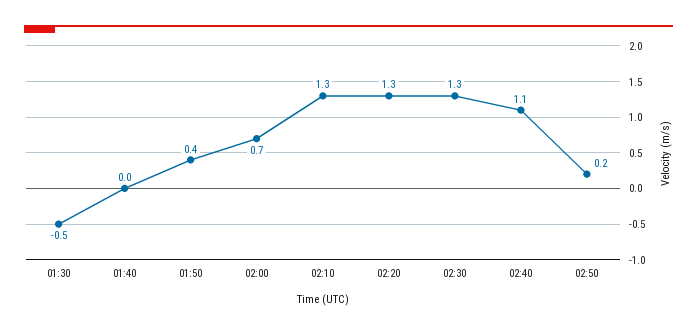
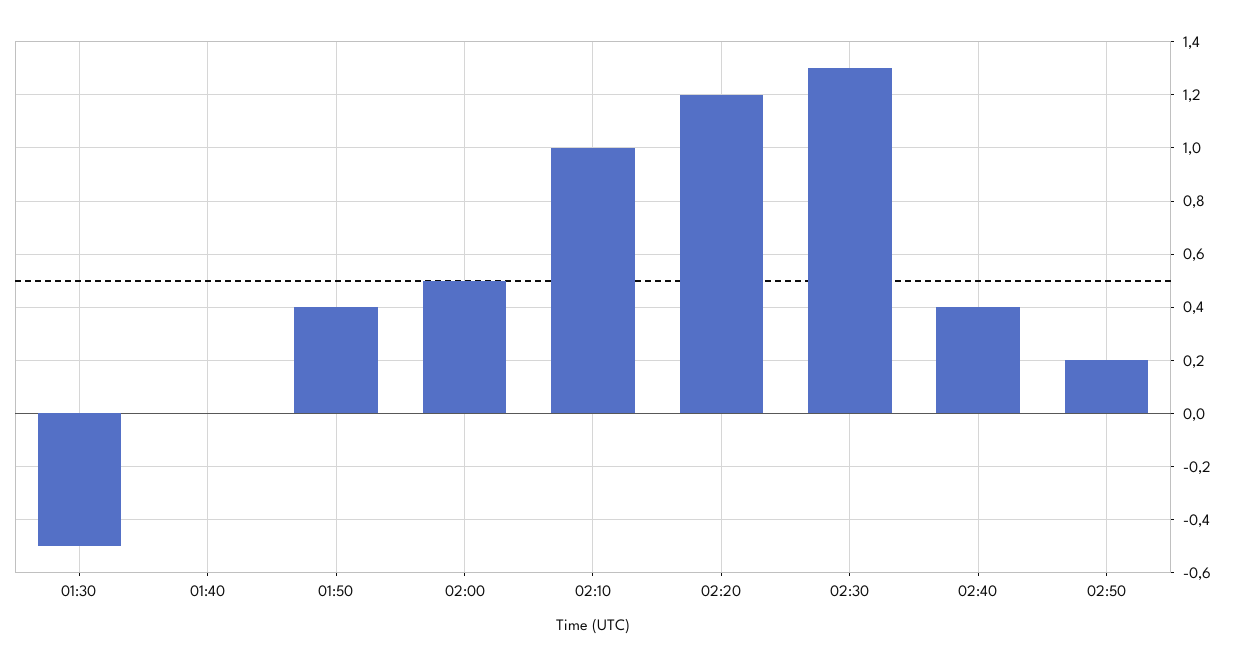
02:00: 0.7 -> 0.5
02:10: 1.3 -> 1
02:20: 1.3 -> 1.2
02:40: 1.1 -> 0.4

